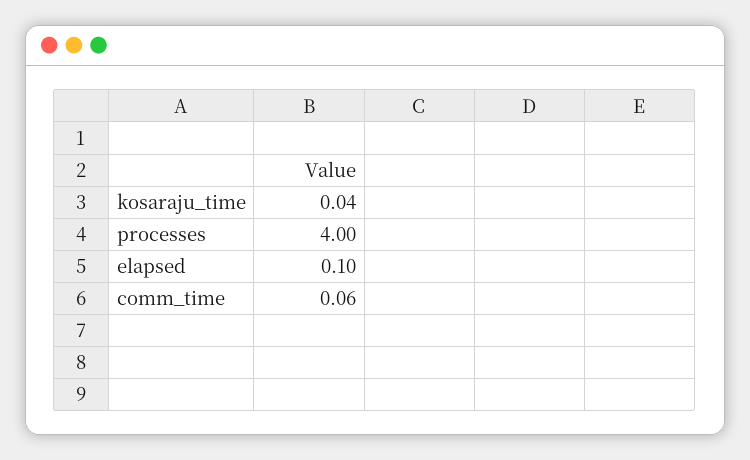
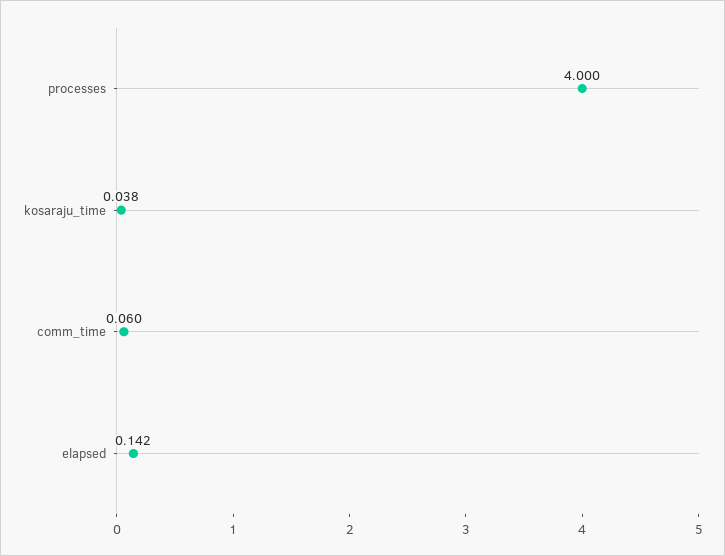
elapsed: 0.1 -> 0.142

